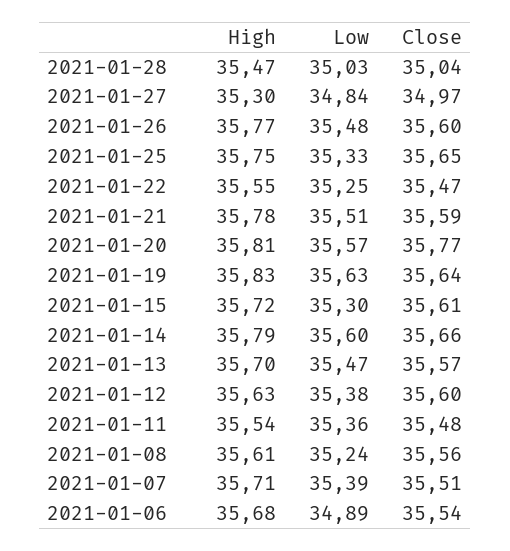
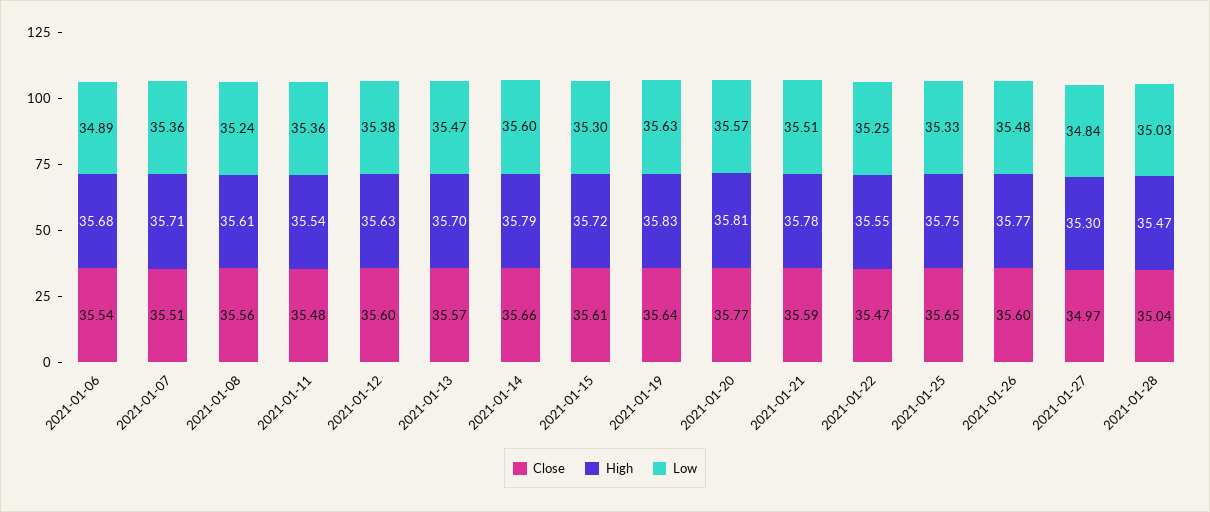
Low, 2021-01-07: 35.39 -> 35.36

